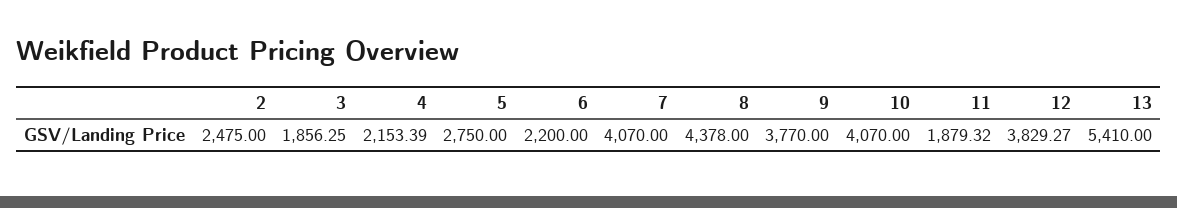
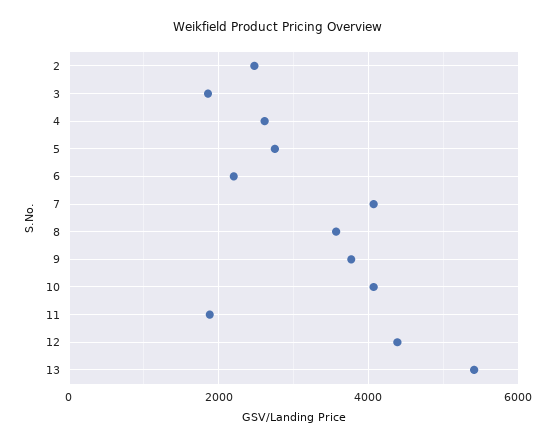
4: 2153.39 -> 2600
8: 4378 -> 3600
12: 3829.27 -> 4400

